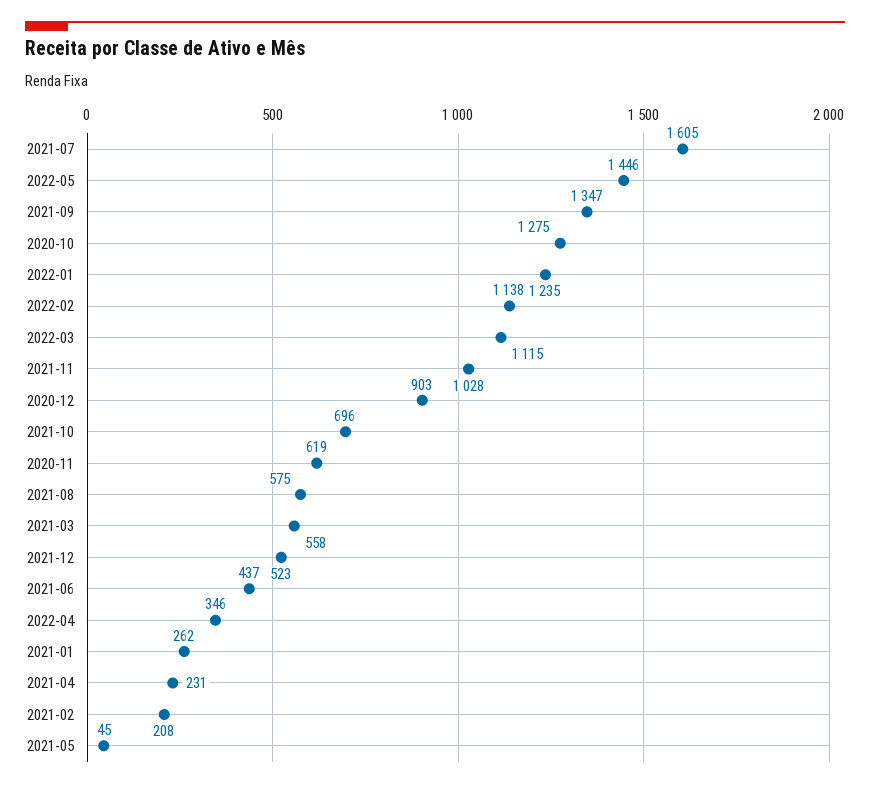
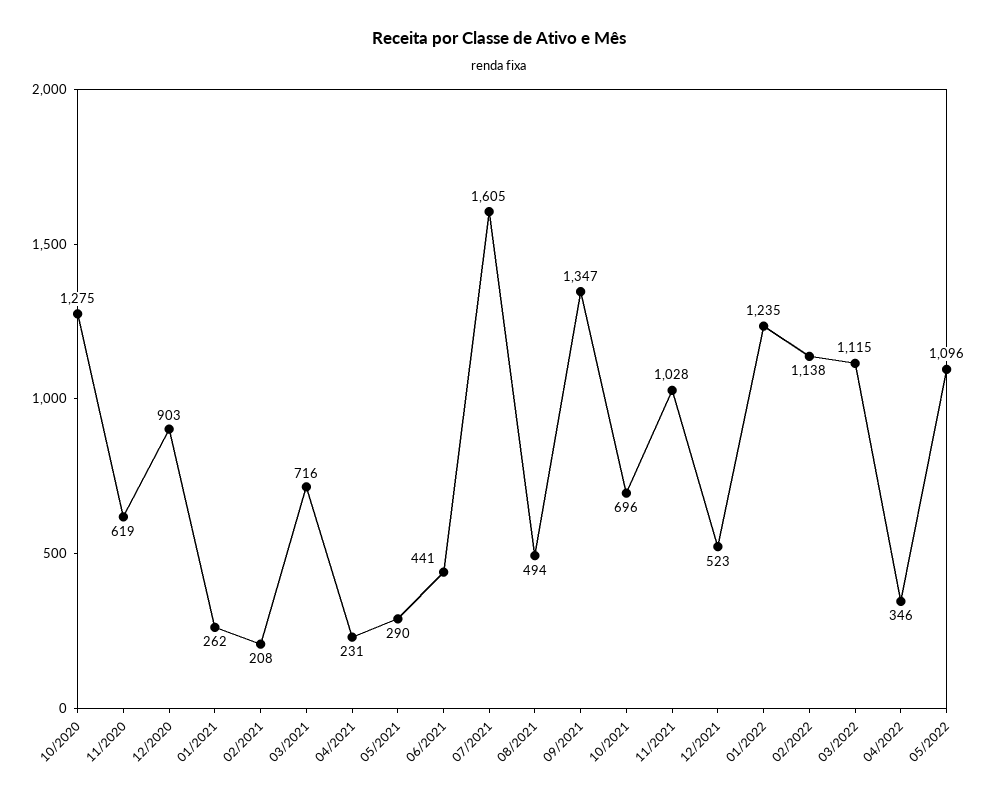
2022-05: 1446 -> 1096
2021-08: 575 -> 494
2021-03: 558 -> 716
2021-06: 437 -> 441
2021-05: 45 -> 290

